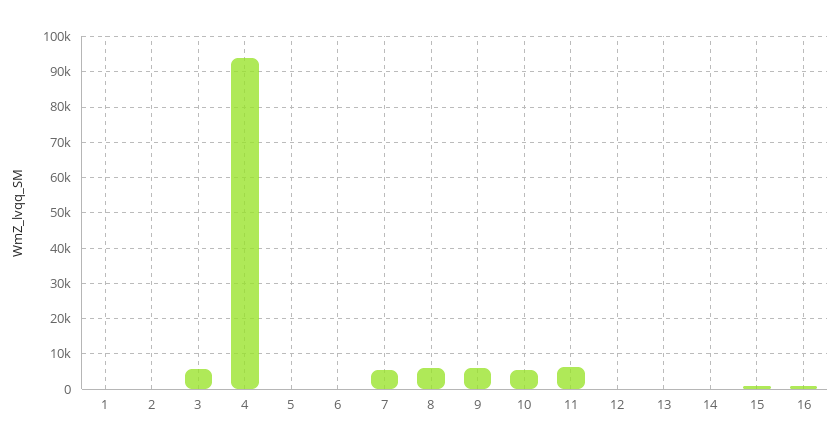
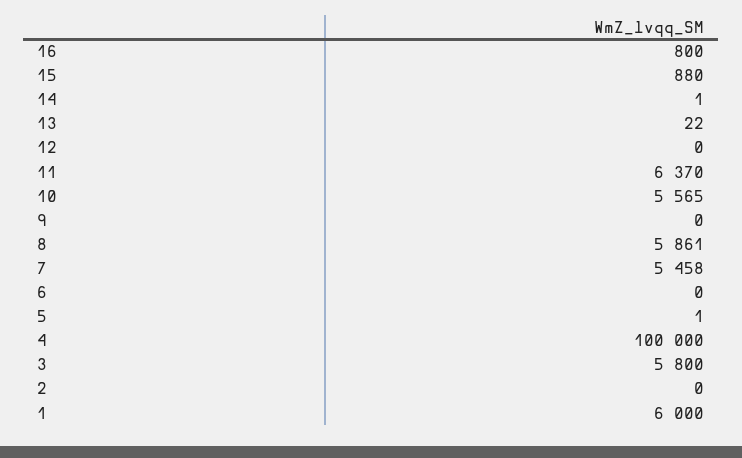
1: 0 -> 6000
4: 94000 -> 100000
9: 6000 -> 0

